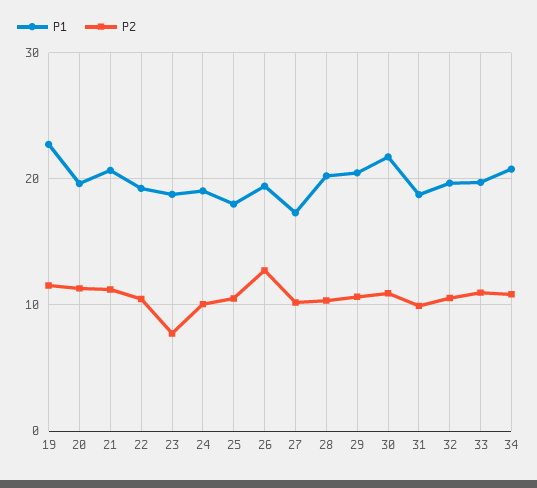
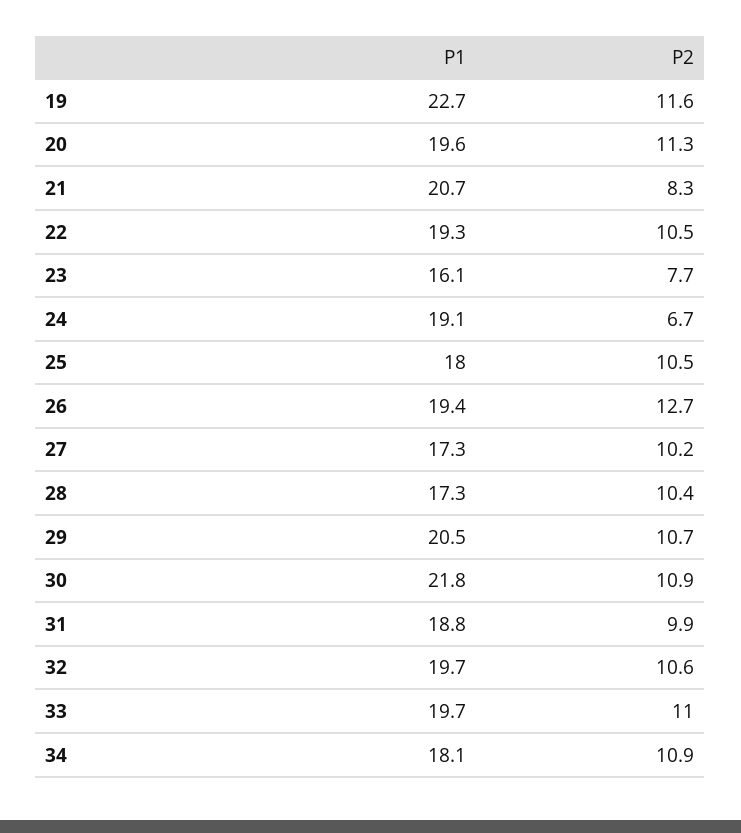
P2, 21: 11 -> 8.3
P1, 23: 19 -> 16.1
P2, 24: 10 -> 6.7
P1, 28: 20 -> 17.3
P1, 34: 21 -> 18.1

